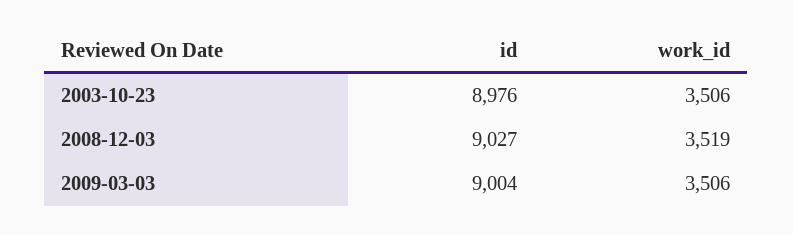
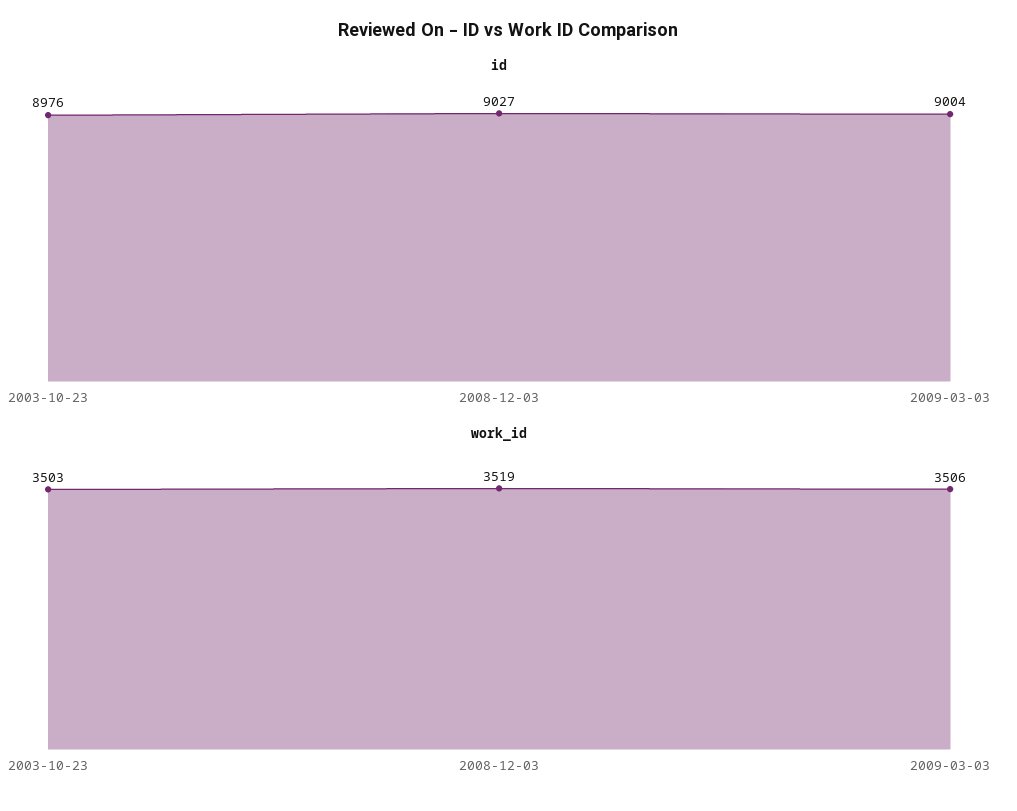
work_id, 2003-10-23: 3506 -> 3503

